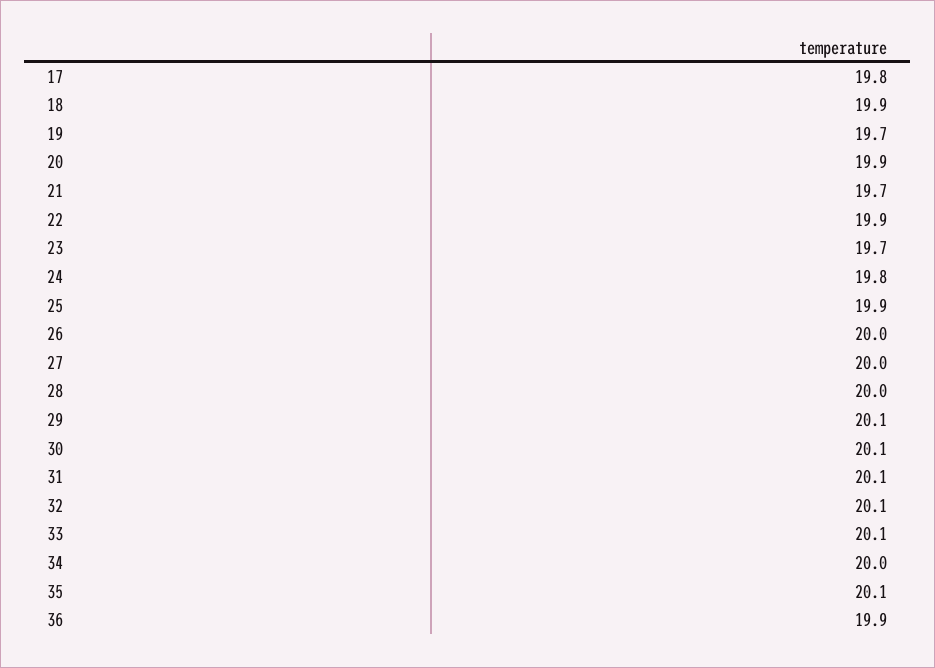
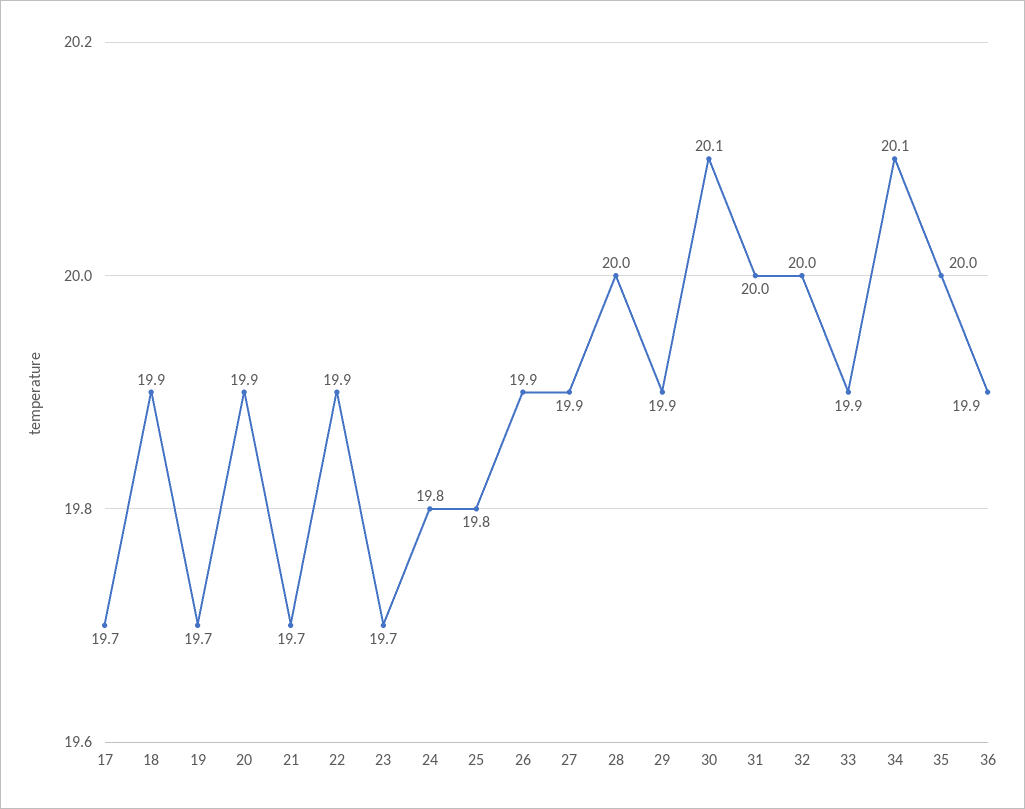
17: 19.8 -> 19.7
25: 19.9 -> 19.8
26: 20 -> 19.9
27: 20 -> 19.9
29: 20.1 -> 19.9
31: 20.1 -> 20
32: 20.1 -> 20
33: 20.1 -> 19.9
34: 20 -> 20.1
35: 20.1 -> 20

